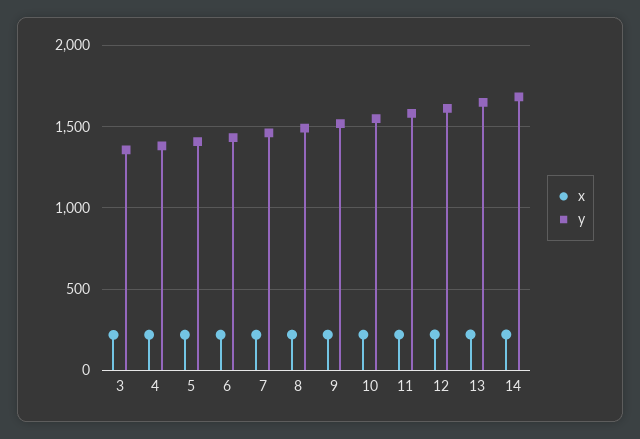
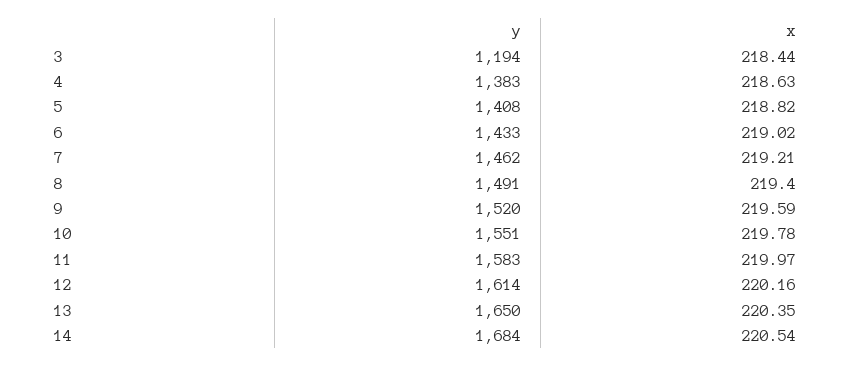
y, 3: 1350 -> 1194

